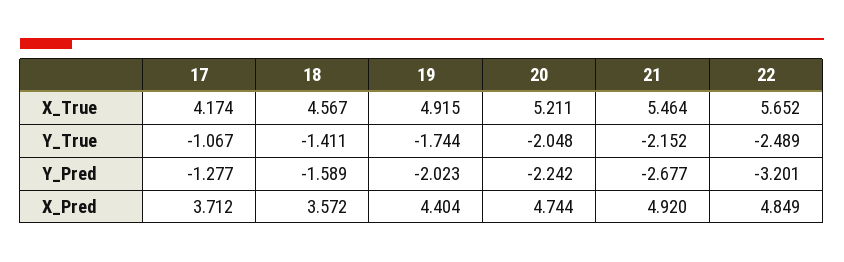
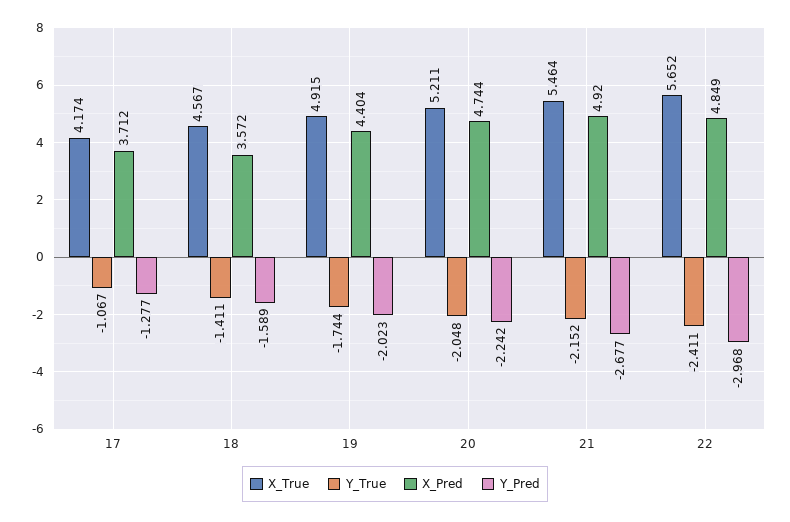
Y_True, 22: -2.489 -> -2.411
Y_Pred, 22: -3.201 -> -2.968

